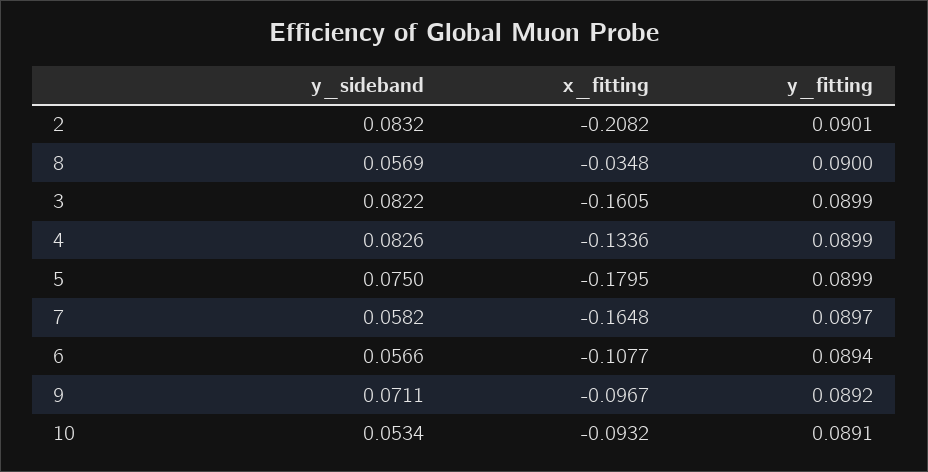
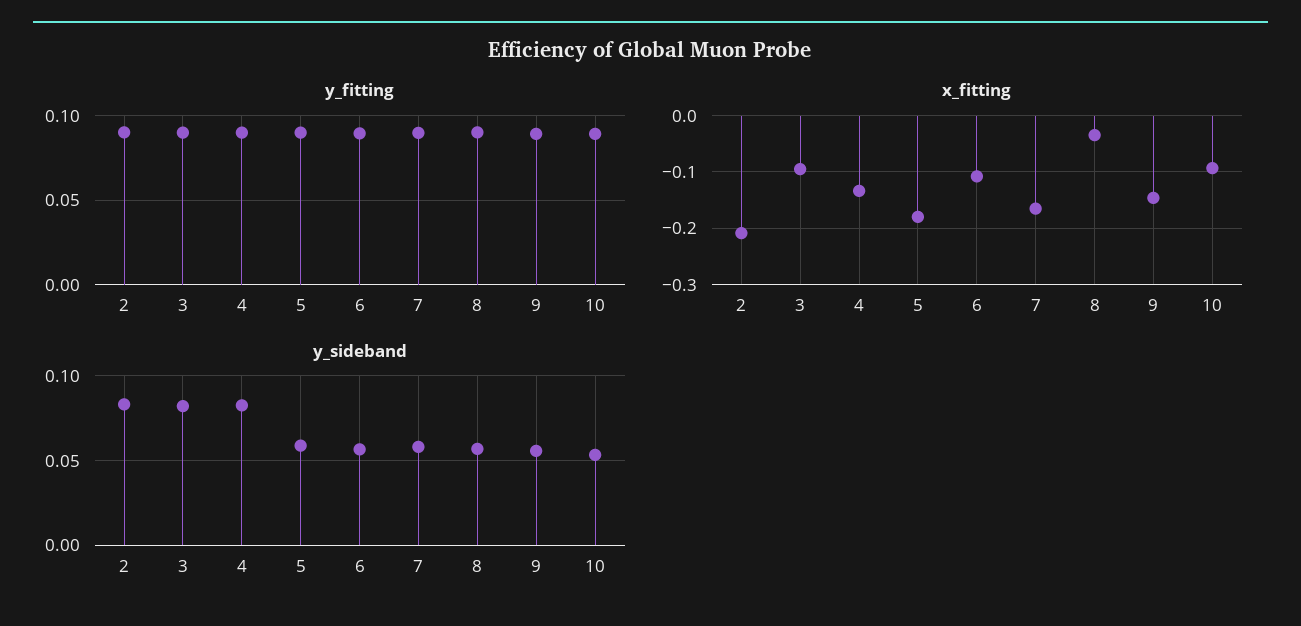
x_fitting, 3: -0.1605 -> -0.1
y_sideband, 5: 0.075 -> 0.06
y_sideband, 9: 0.0711 -> 0.055
x_fitting, 9: -0.0967 -> -0.14

